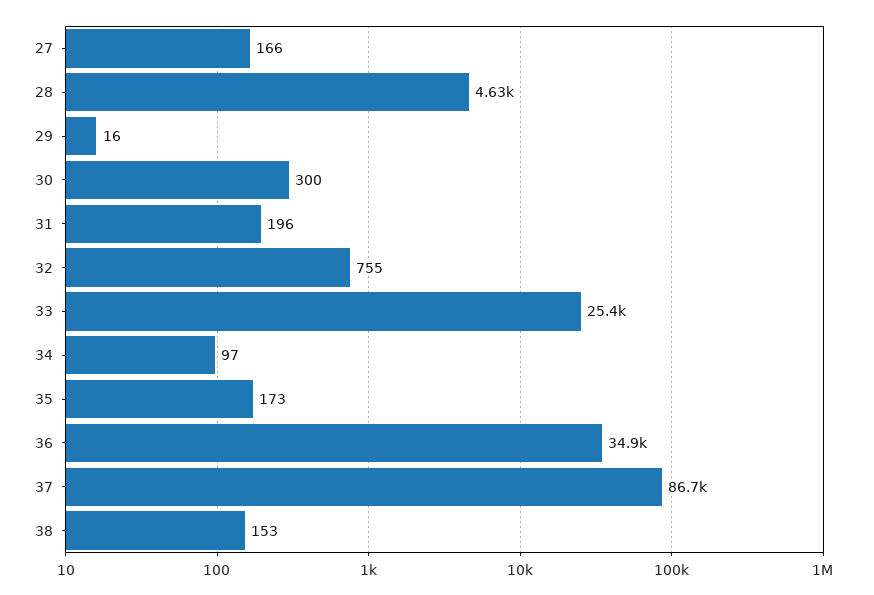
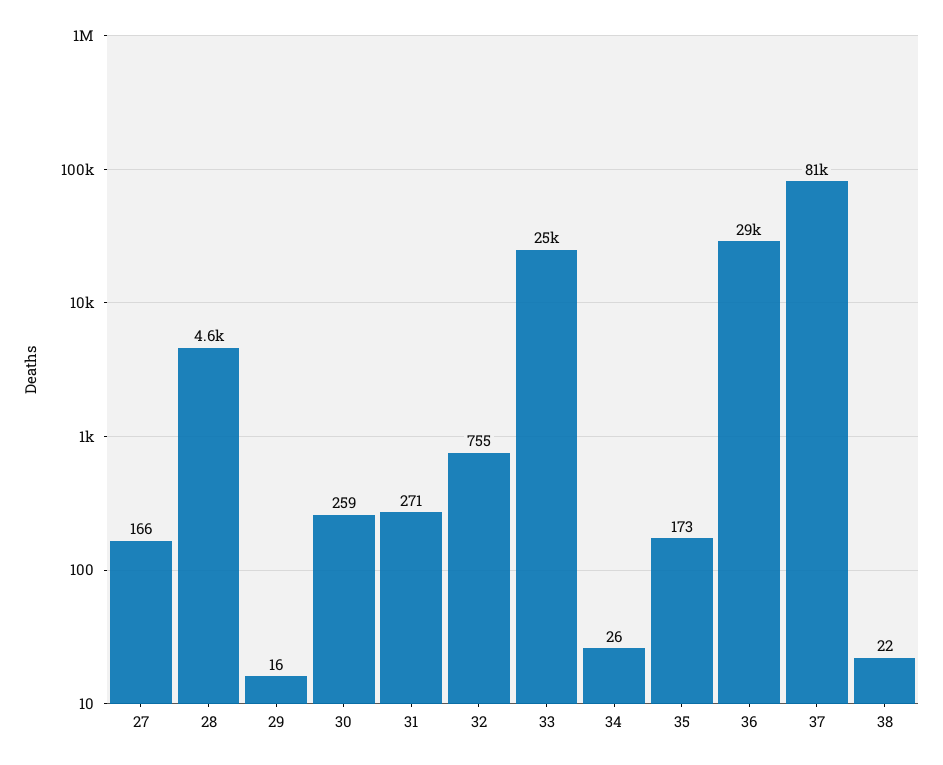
30: 300 -> 259
31: 196 -> 271
34: 97 -> 26
36: 34900 -> 29000
37: 86700 -> 81000
38: 153 -> 22

